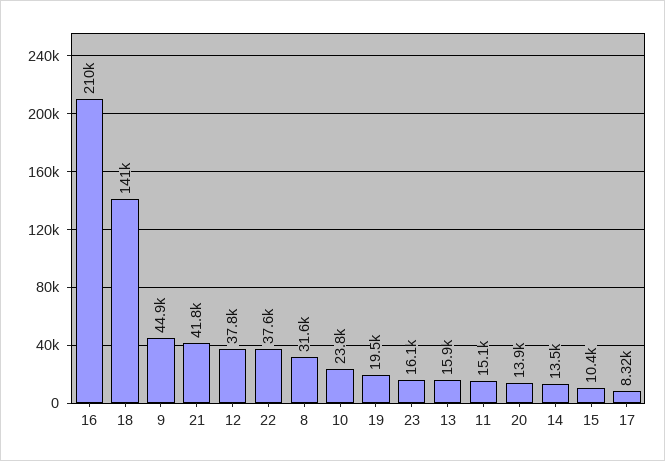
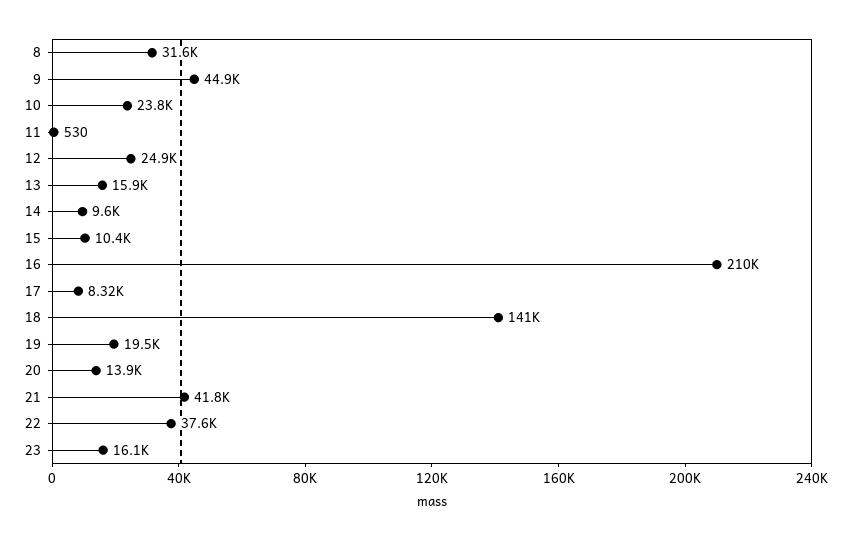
12: 37800 -> 24900
11: 15100 -> 530
14: 13500 -> 9600

